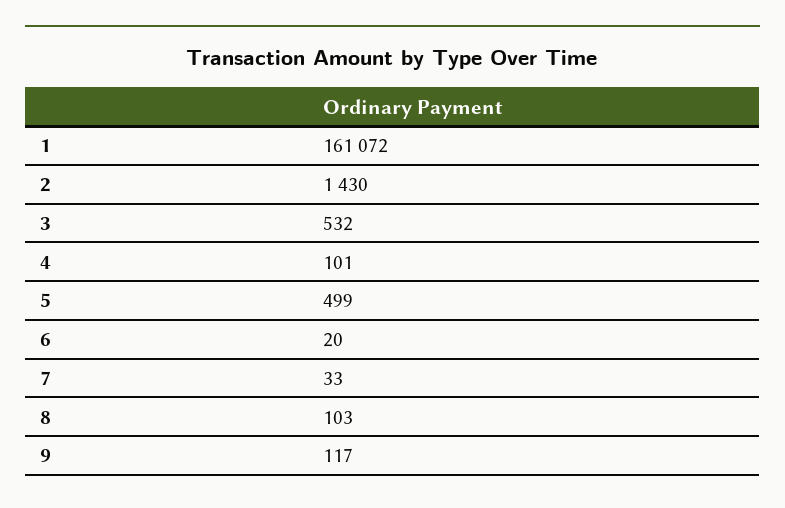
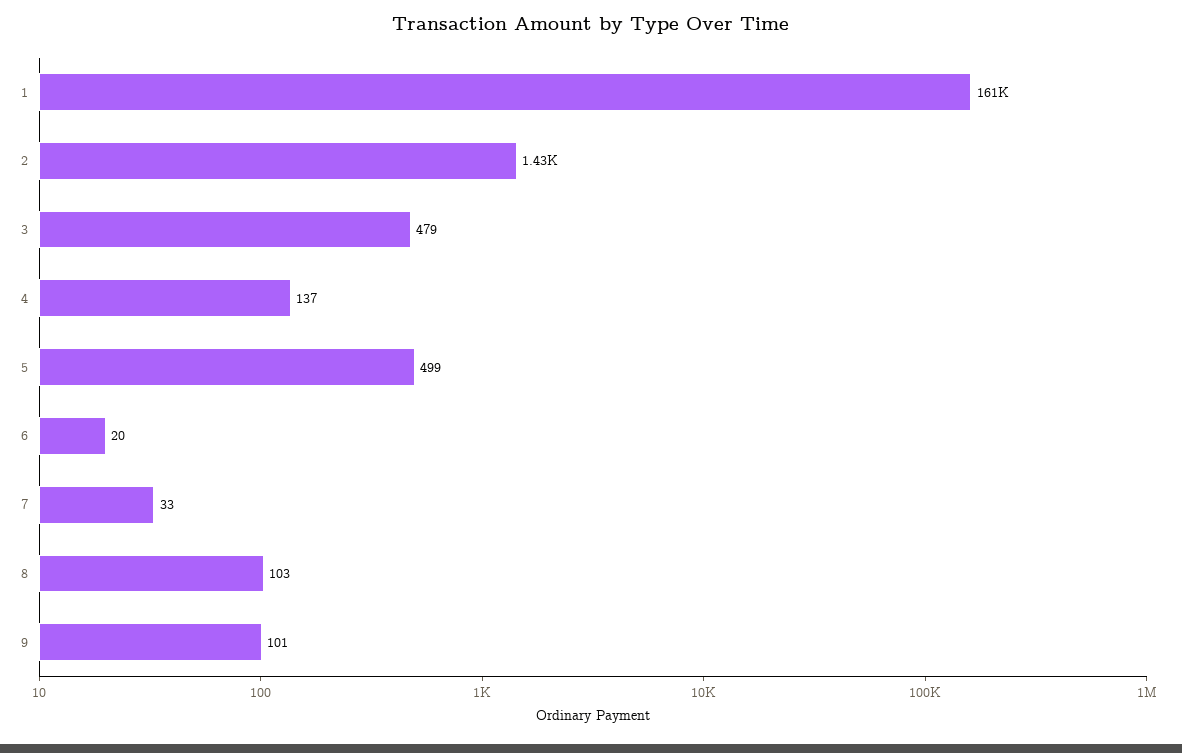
3: 532 -> 479
4: 101 -> 137
9: 117 -> 101

